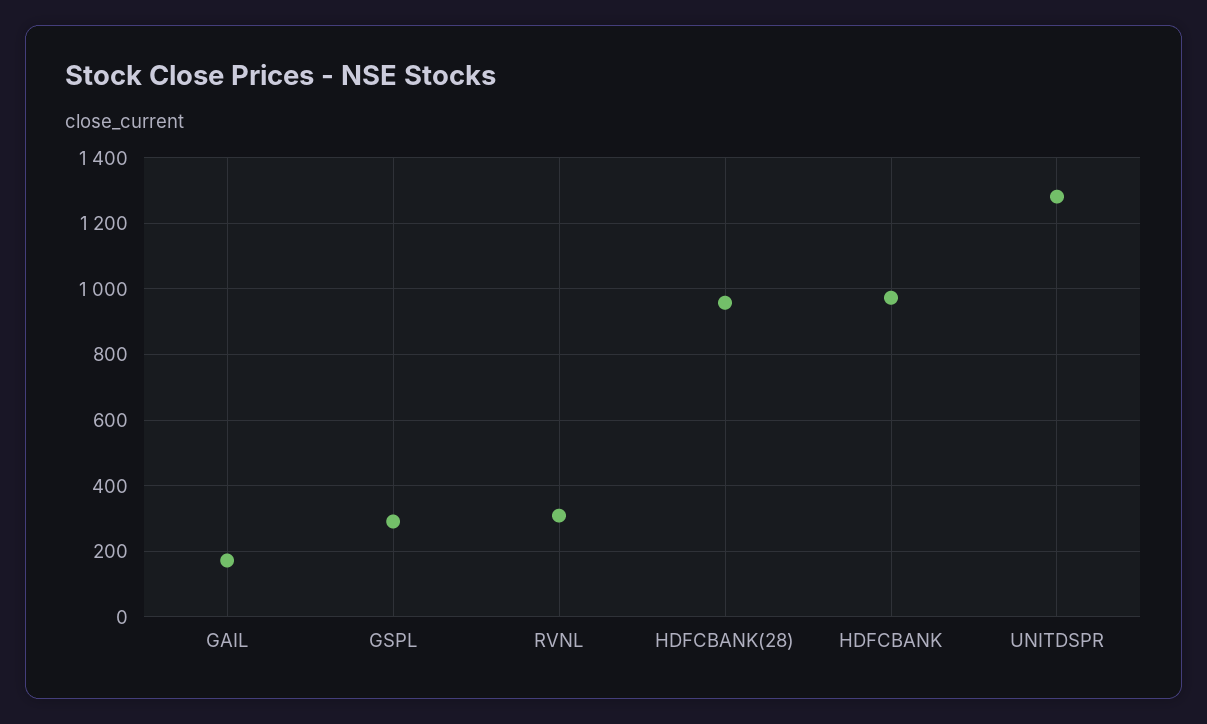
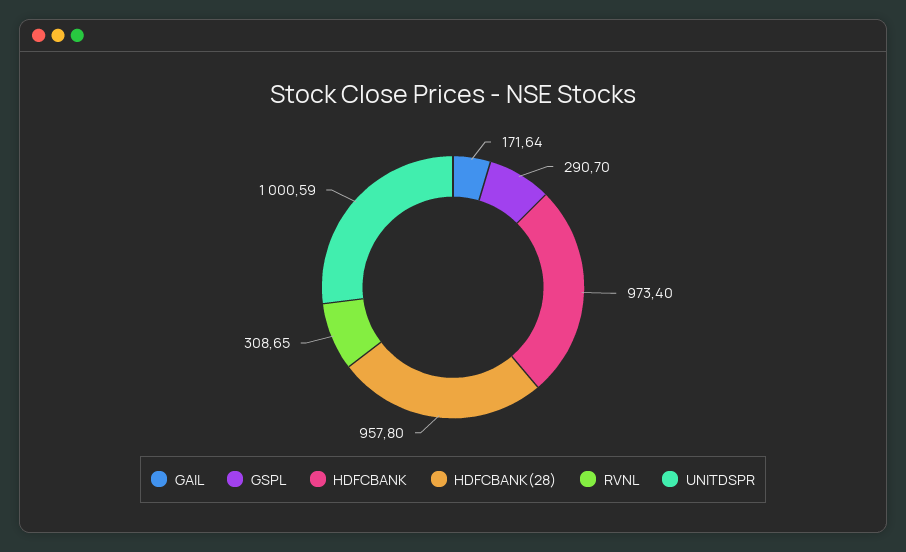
UNITDSPR: 1280 -> 1000.59

